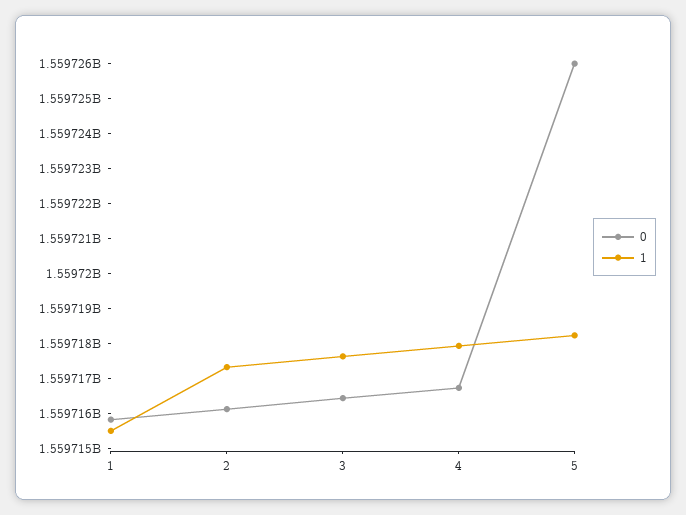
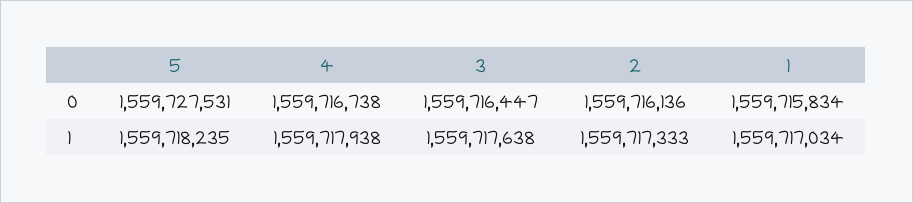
1, 1: 1559715500 -> 1559717034
0, 5: 1559726000 -> 1559727531

